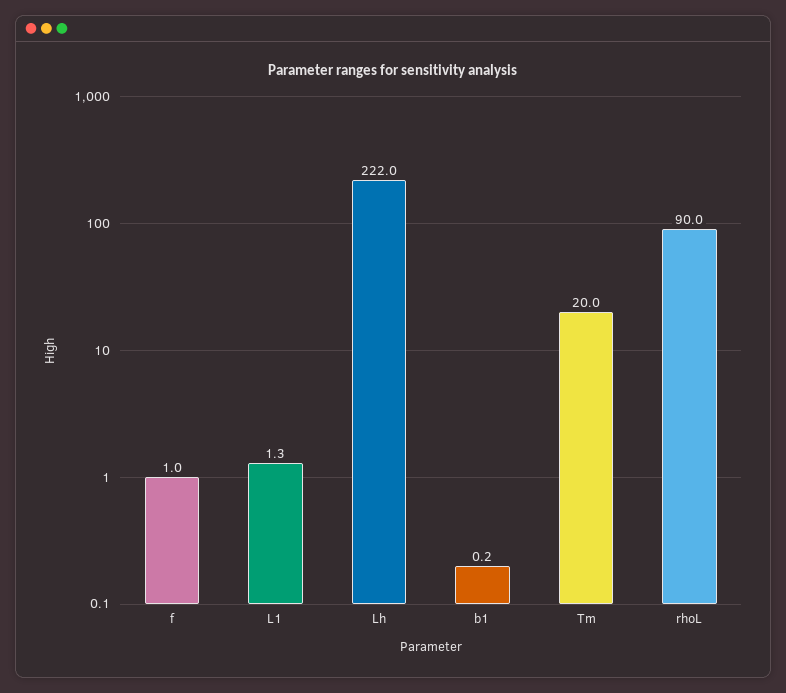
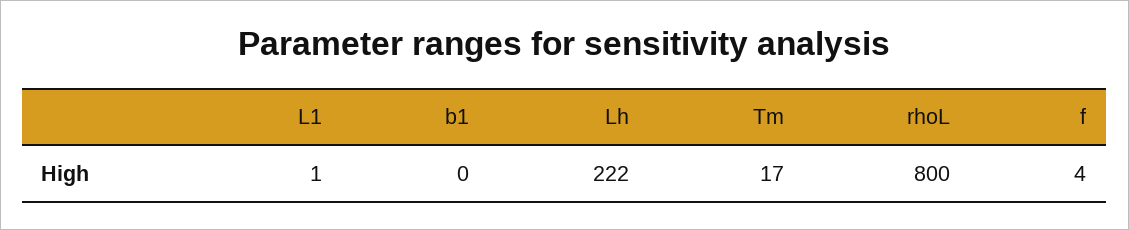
f: 1 -> 4
Tm: 20 -> 17
rhoL: 90 -> 800

